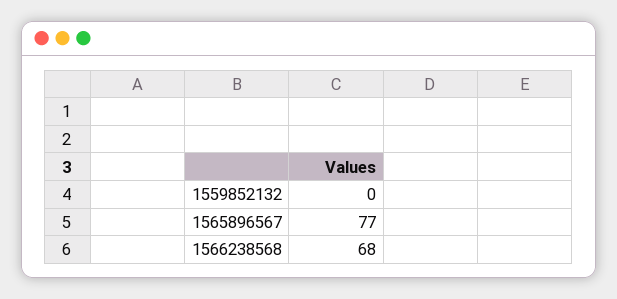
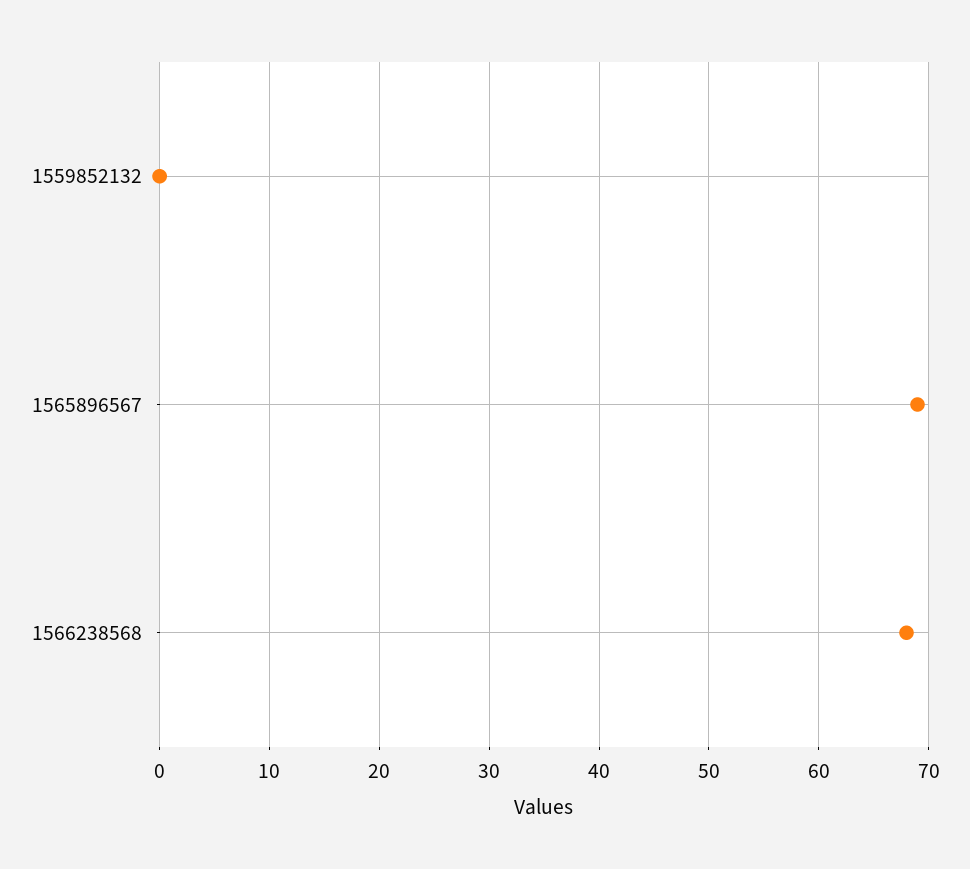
1565896567: 77 -> 69

